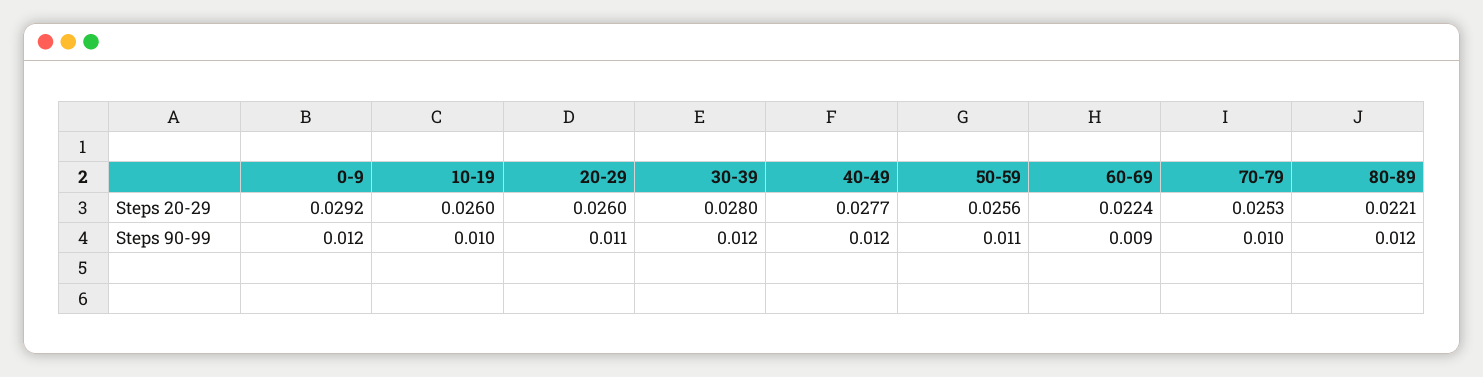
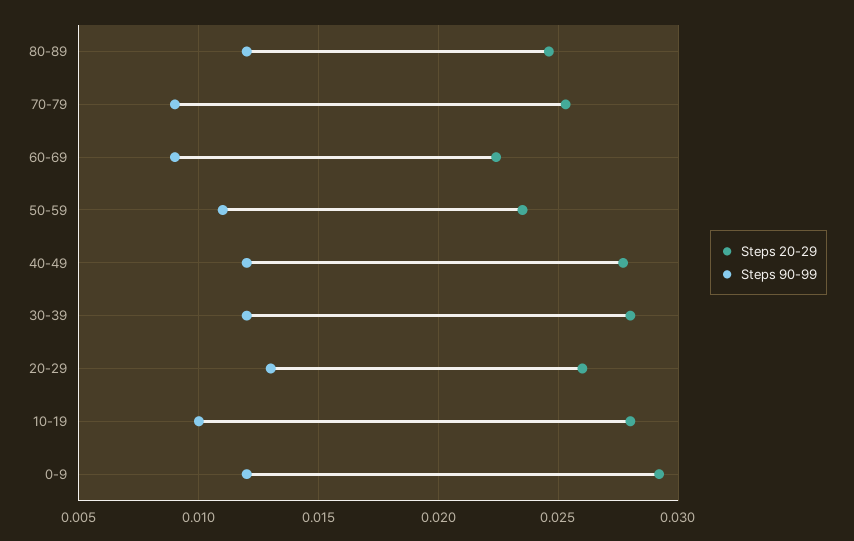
Steps 20-29, 10-19: 0.026 -> 0.028
Steps 20-29, 50-59: 0.0256 -> 0.0235
Steps 20-29, 80-89: 0.0221 -> 0.0245
Steps 90-99, 20-29: 0.011 -> 0.013
Steps 90-99, 70-79: 0.01 -> 0.009

